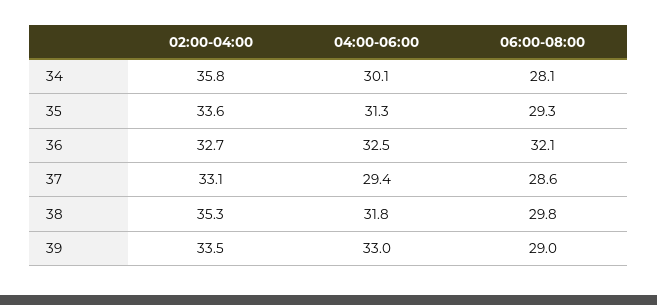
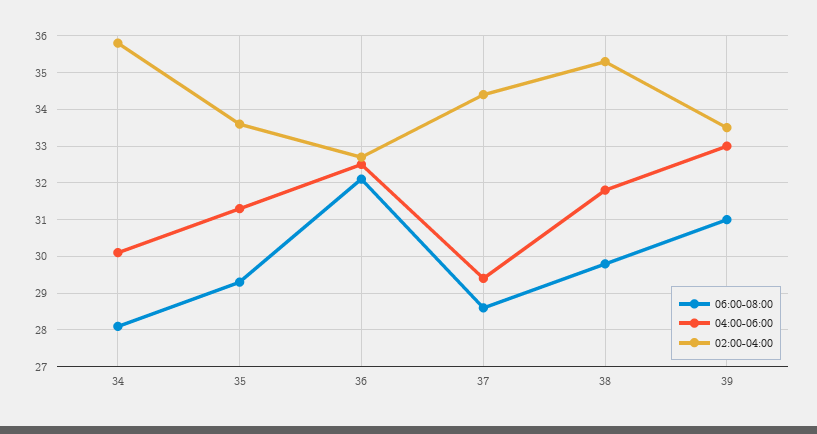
02:00-04:00, 37: 33.1 -> 34.5
06:00-08:00, 39: 29 -> 31

